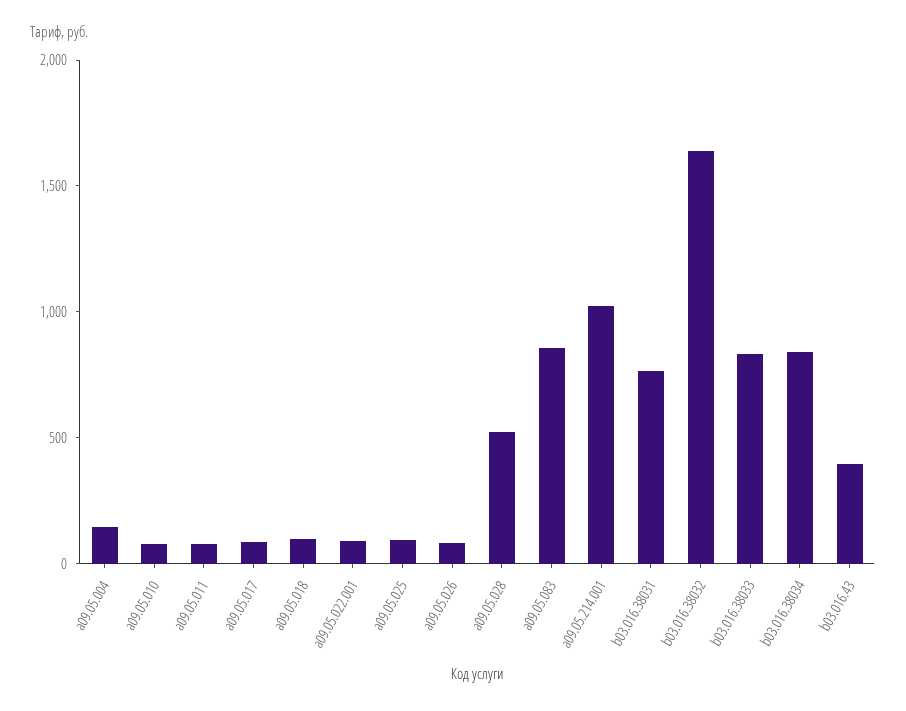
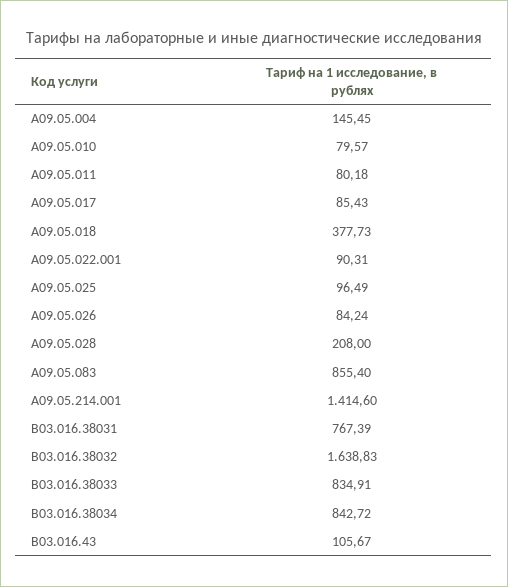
a09.05.018: 100 -> 377.73
a09.05.028: 500 -> 208
a09.05.214.001: 1000 -> 1414.6
b03.016.43: 400 -> 105.67

